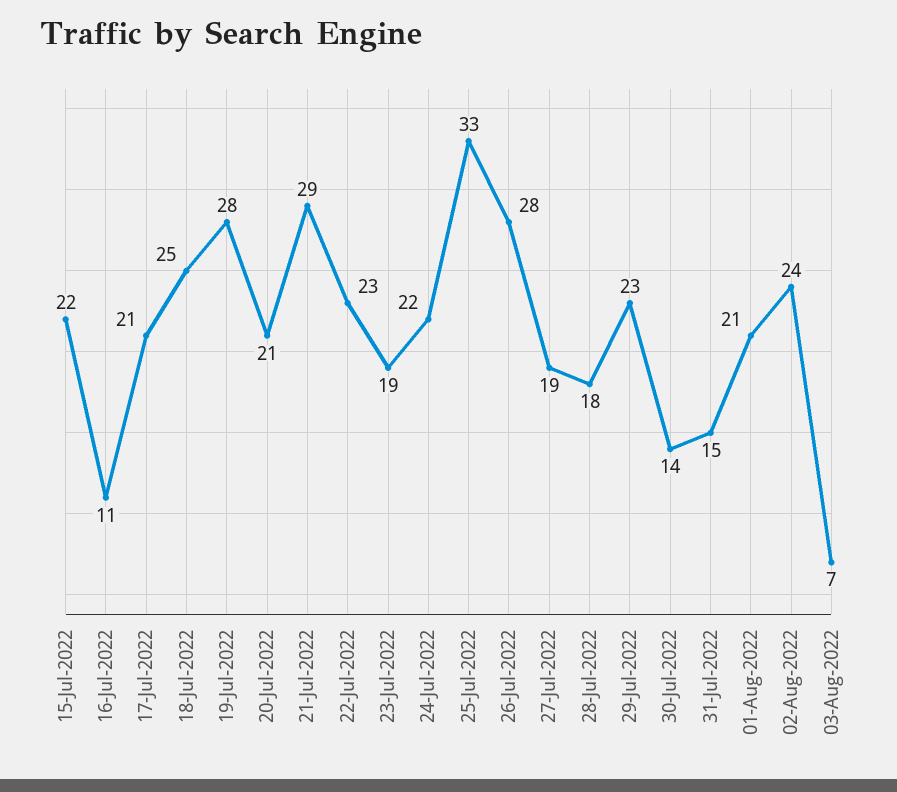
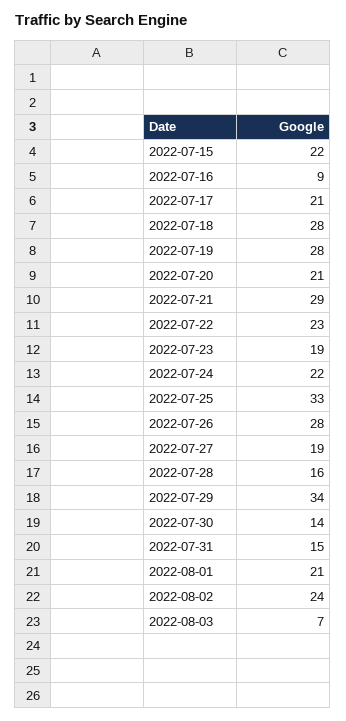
16-Jul-2022: 11 -> 9
18-Jul-2022: 25 -> 28
28-Jul-2022: 18 -> 16
29-Jul-2022: 23 -> 34

